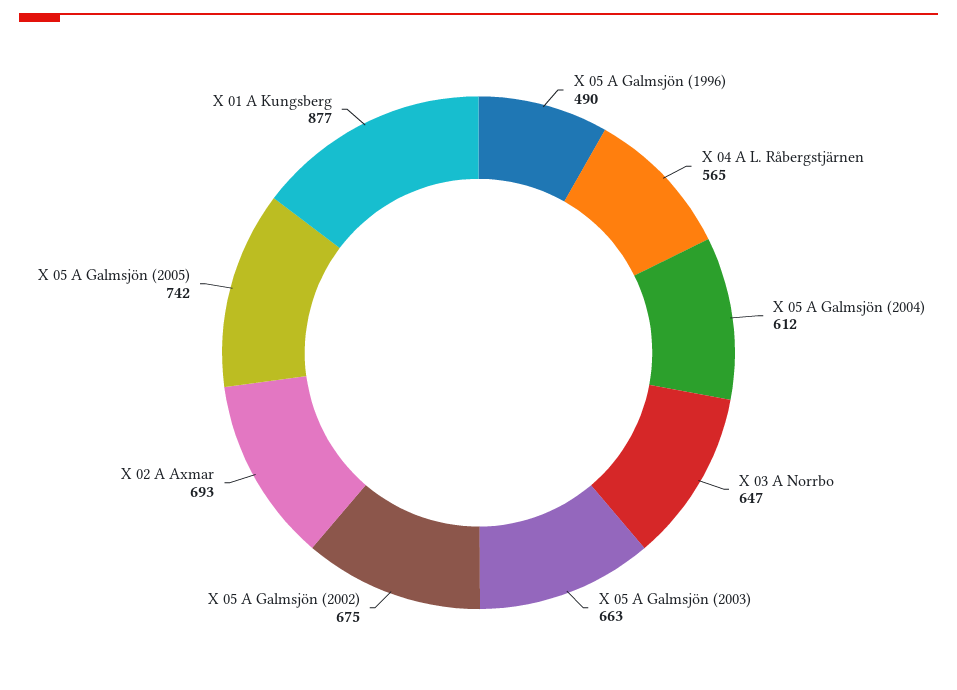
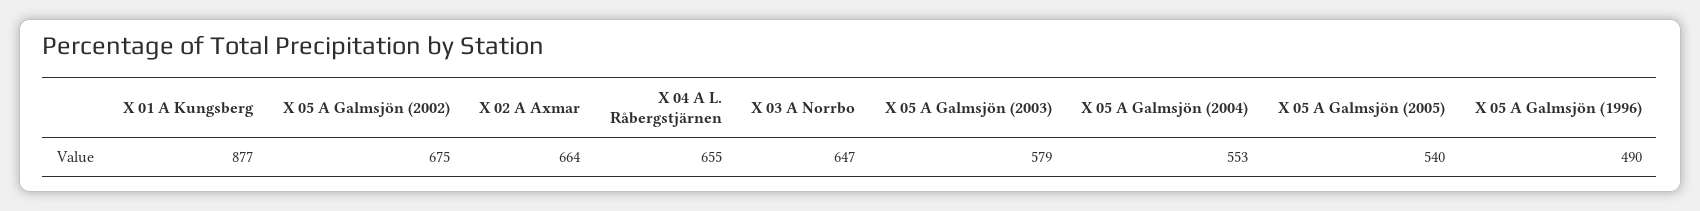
X 04 A L. Råbergstjärnen: 565 -> 655
X 05 A Galmsjön (2004): 612 -> 553
X 05 A Galmsjön (2003): 663 -> 579
X 02 A Axmar: 693 -> 664
X 05 A Galmsjön (2005): 742 -> 540

